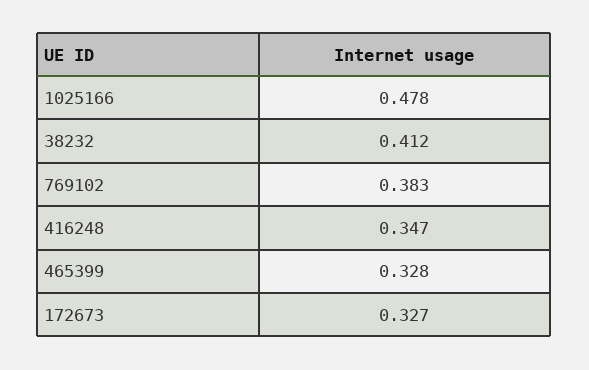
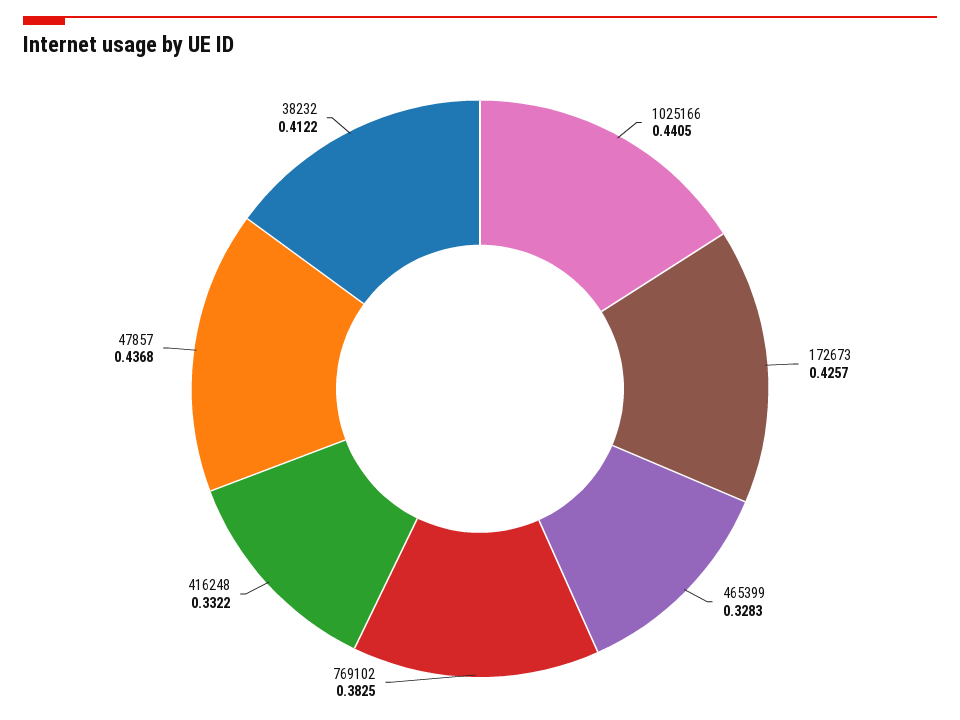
1025166: 0.478 -> 0.4405
416248: 0.347 -> 0.3322
172673: 0.327 -> 0.4257
47857: none -> 0.4368

